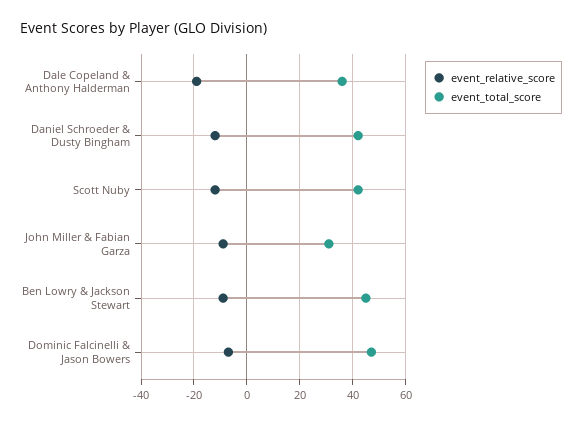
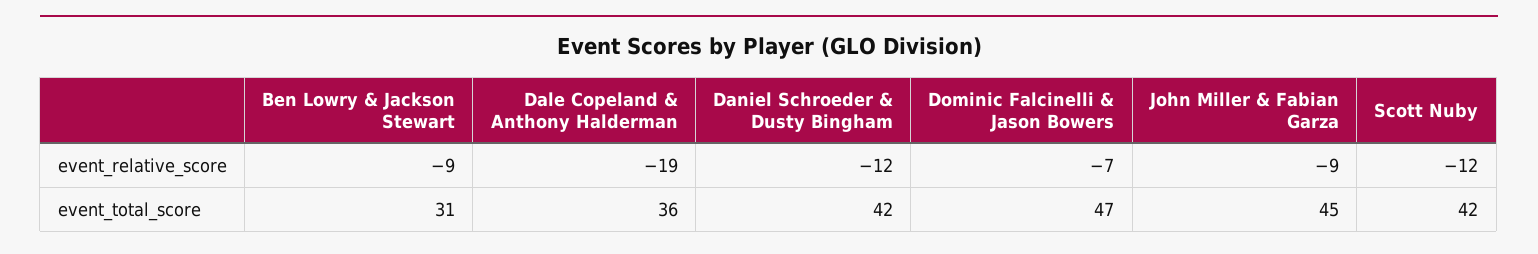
event_total_score, John Miller & Fabian Garza: 30 -> 45
event_total_score, Ben Lowry & Jackson Stewart: 45 -> 31

